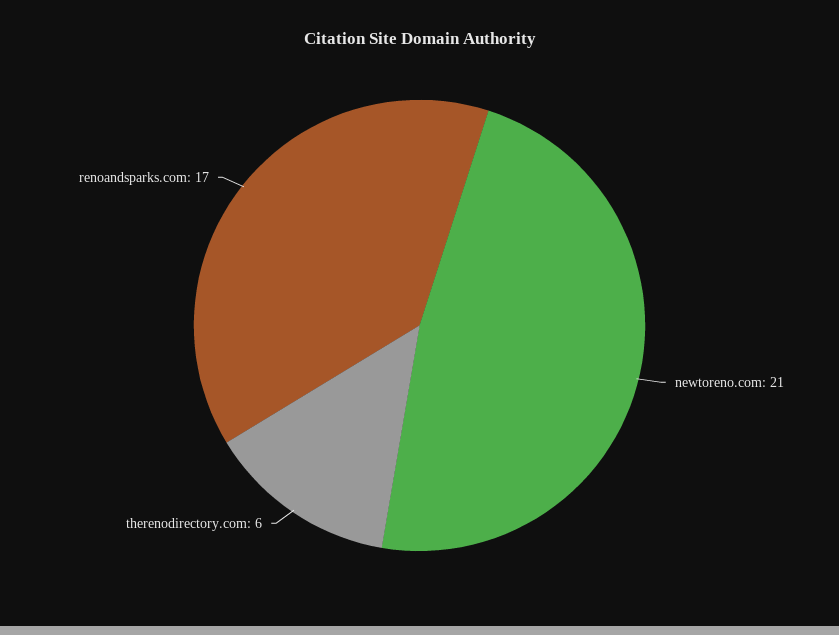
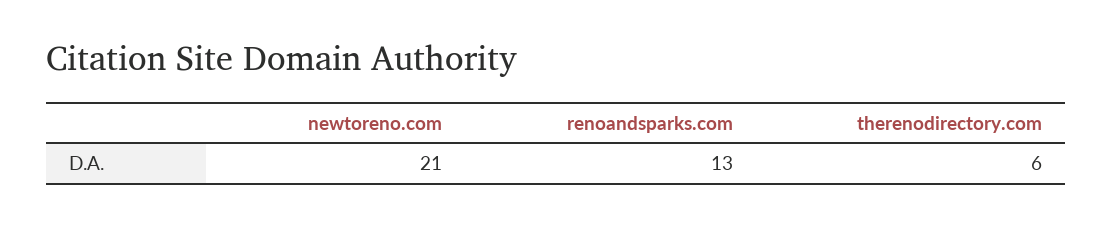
renoandsparks.com: 17 -> 13

